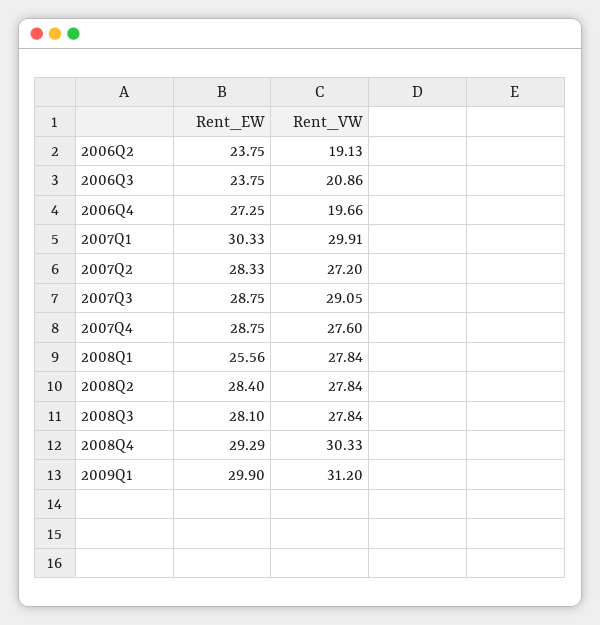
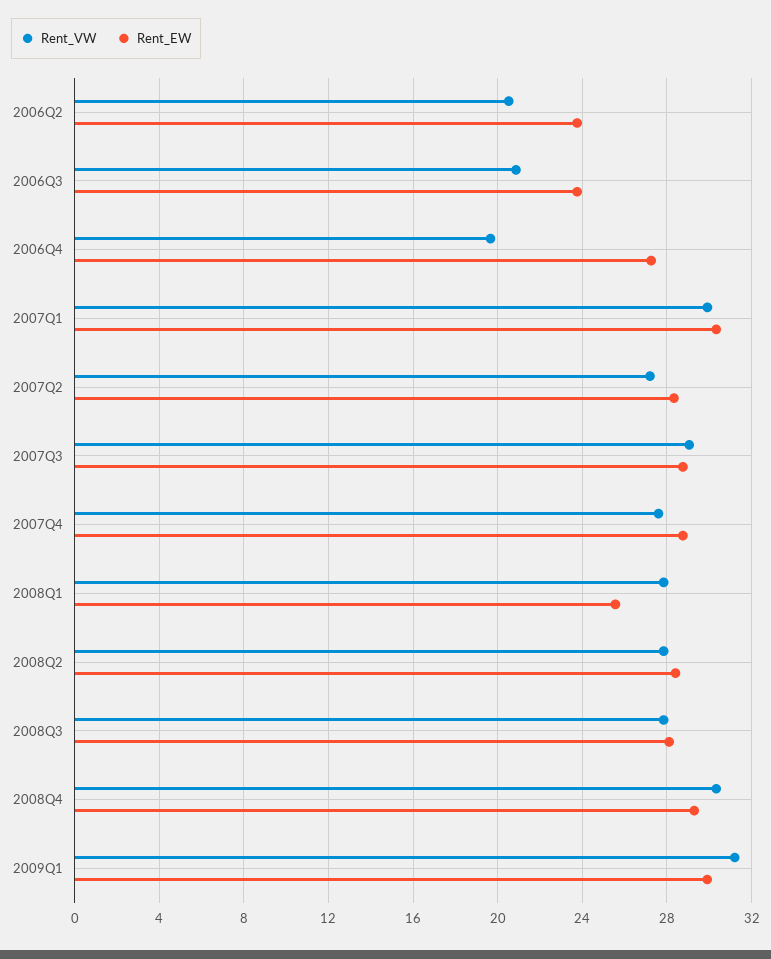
Rent_VW, 2006Q2: 19.13 -> 20.5

